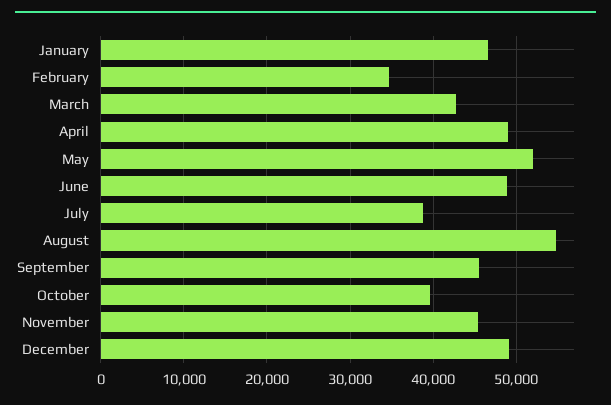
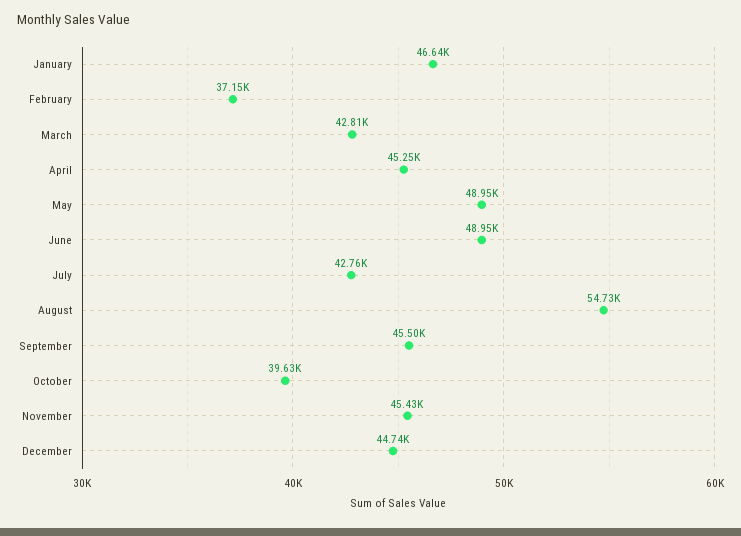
February: 35000 -> 37150
April: 49000 -> 45250
May: 52000 -> 48950
July: 39000 -> 42760
December: 49000 -> 44740

